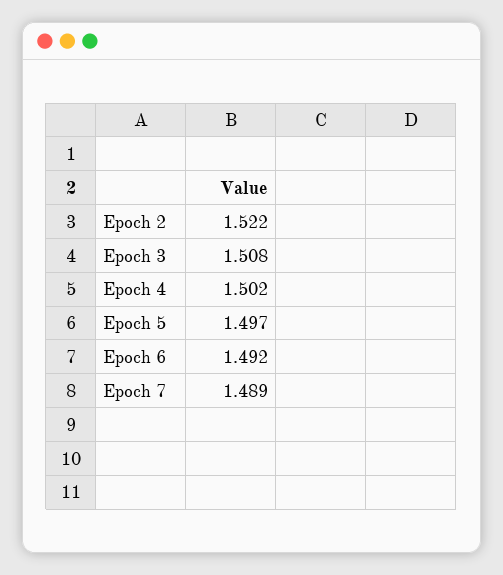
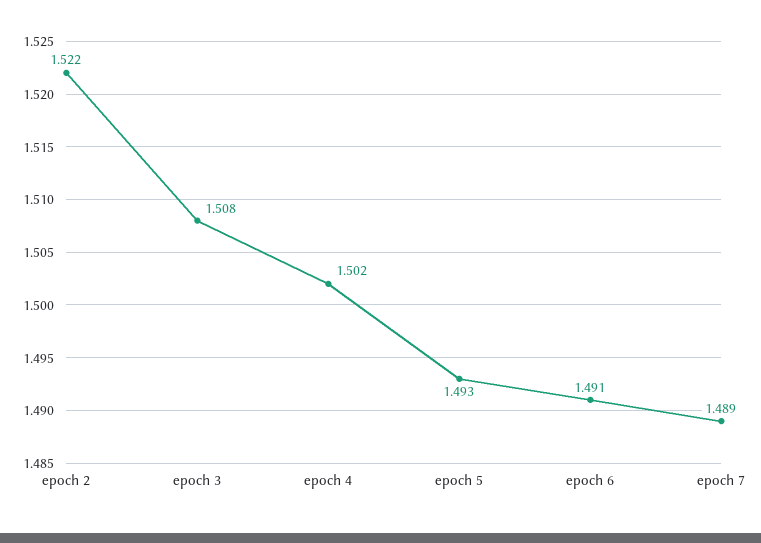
Epoch 5: 1.497 -> 1.493
Epoch 6: 1.492 -> 1.491

